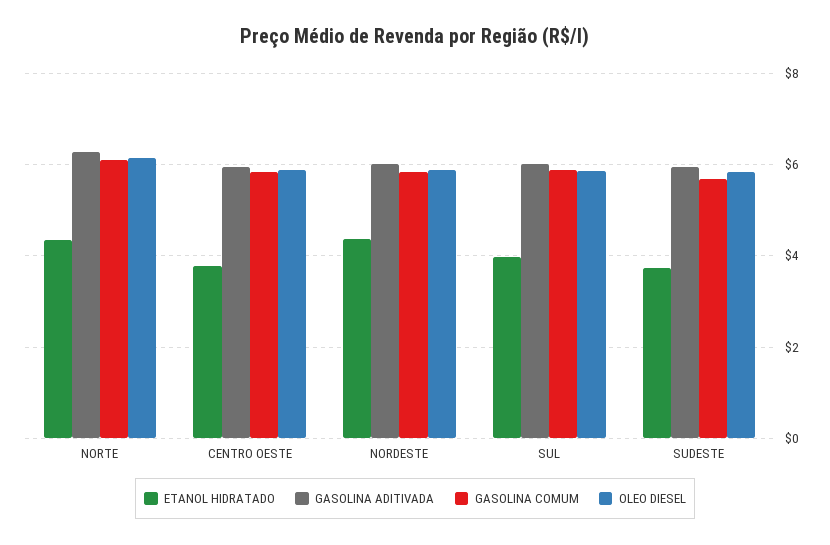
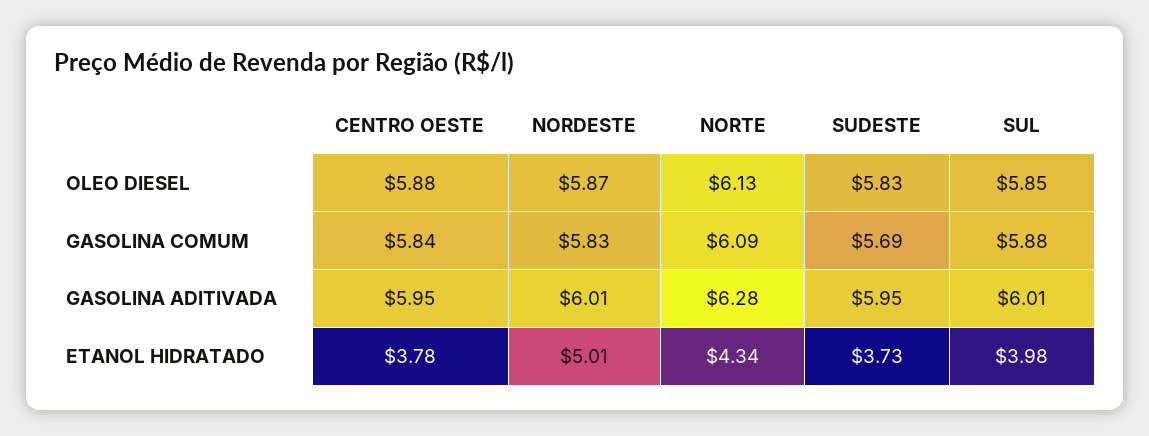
ETANOL HIDRATADO, NORDESTE: 4.4 -> 5.01

